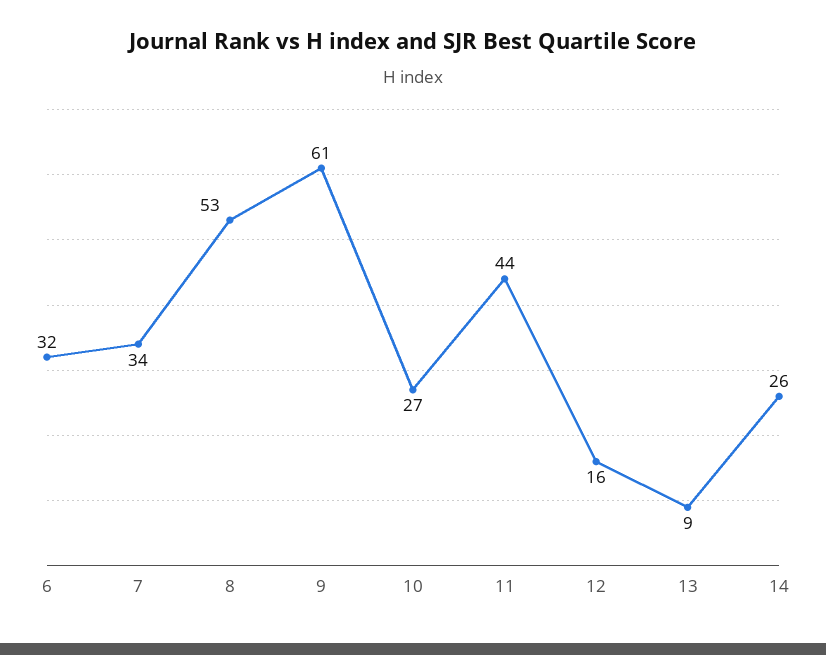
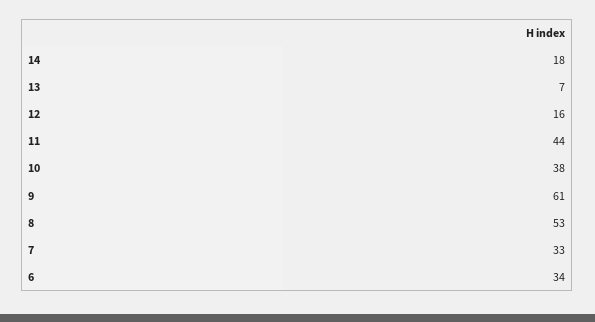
6: 32 -> 34
7: 34 -> 33
10: 27 -> 38
13: 9 -> 7
14: 26 -> 18

